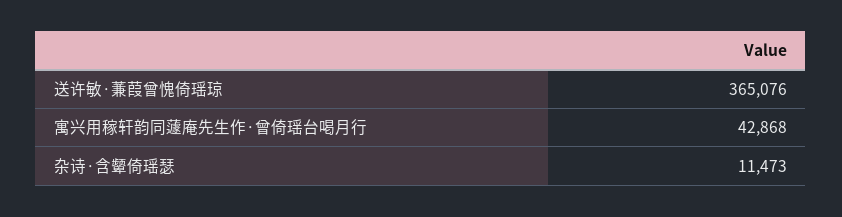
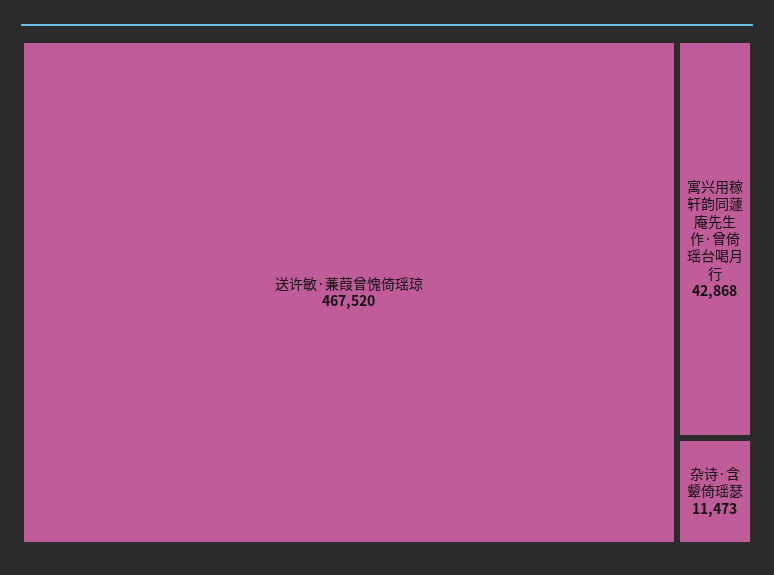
送许敏·蒹葭曾愧倚瑶琼: 365076 -> 467520

